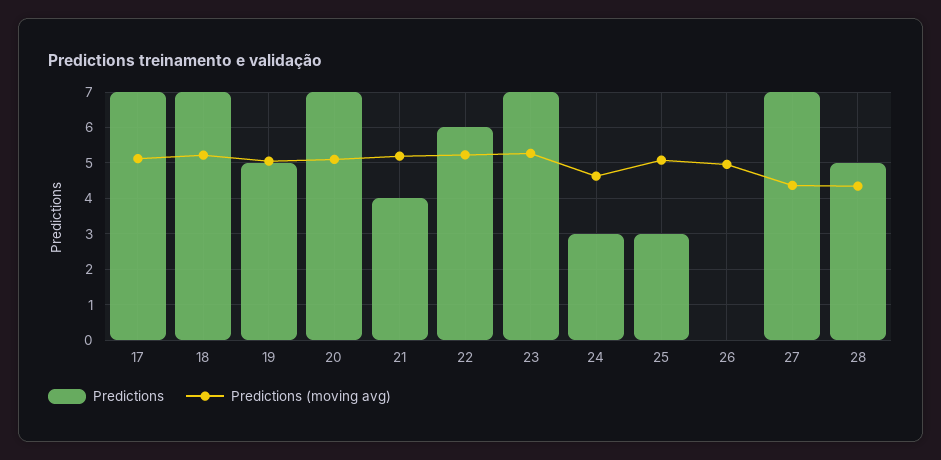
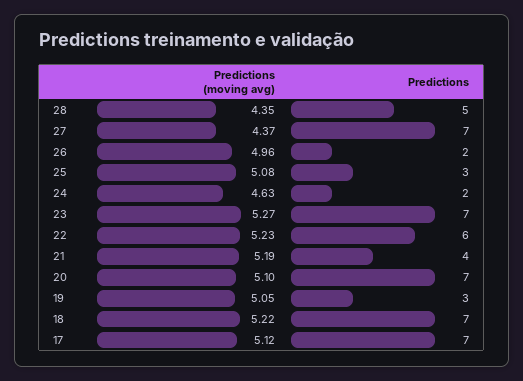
Predictions, 19: 5 -> 3
Predictions, 24: 3 -> 2
Predictions, 26: 0 -> 2

